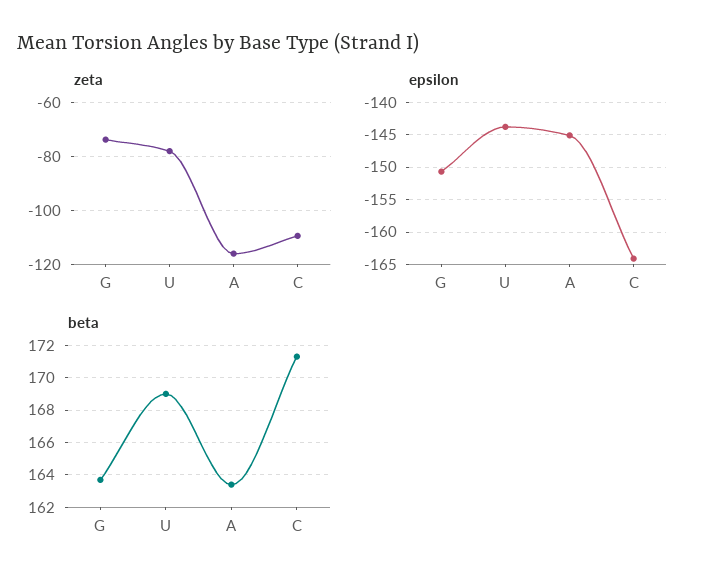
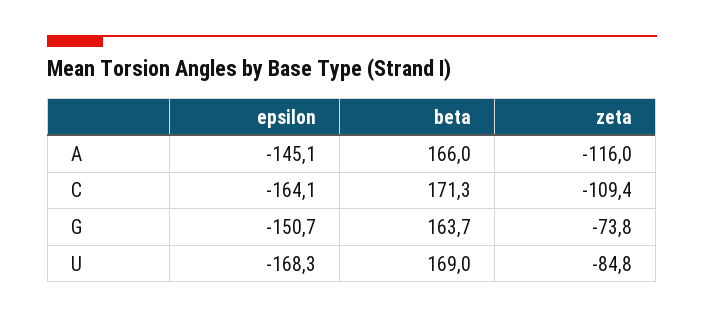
zeta, U: -77.5 -> -84.8
epsilon, U: -144 -> -168.3
beta, A: 163.5 -> 166

